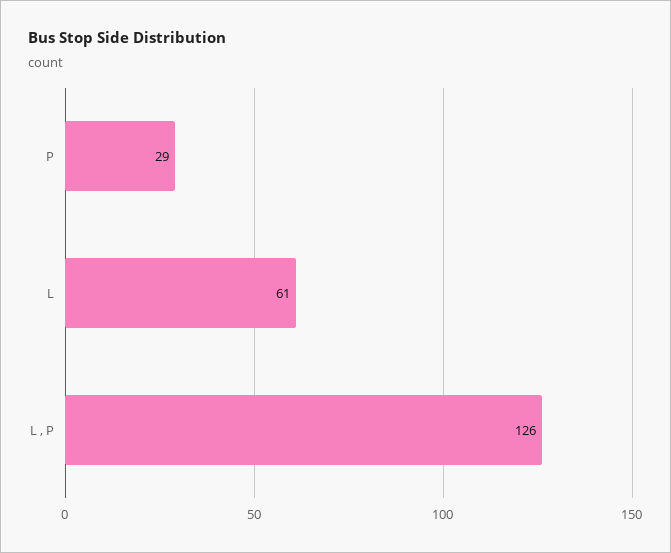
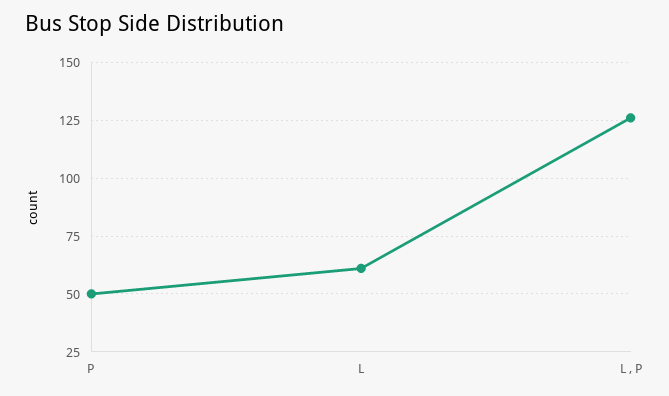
P: 29 -> 50

